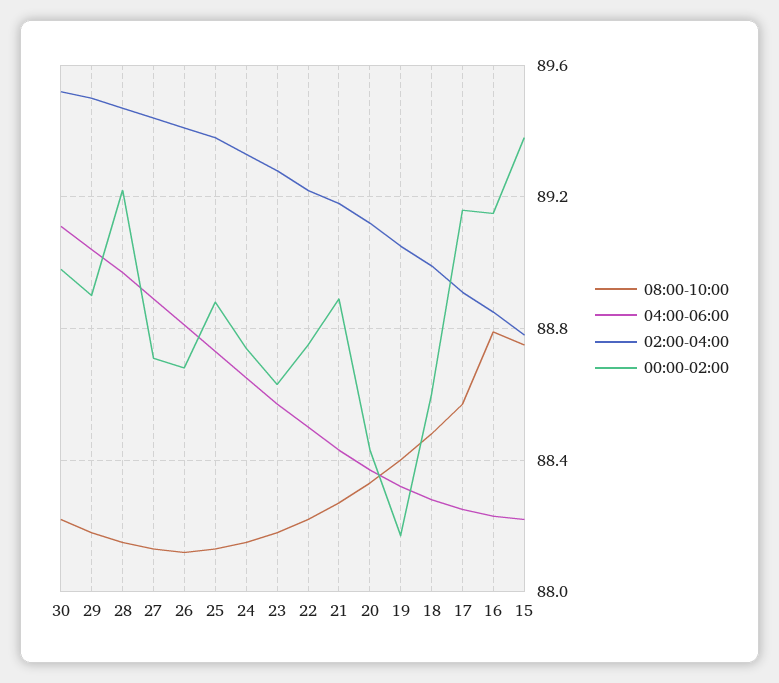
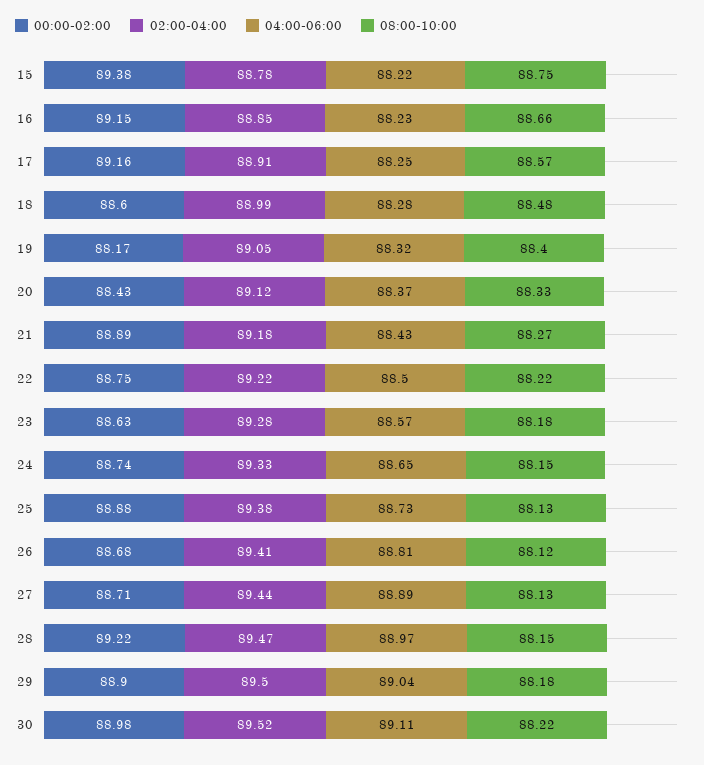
08:00-10:00, 16: 88.8 -> 88.66

